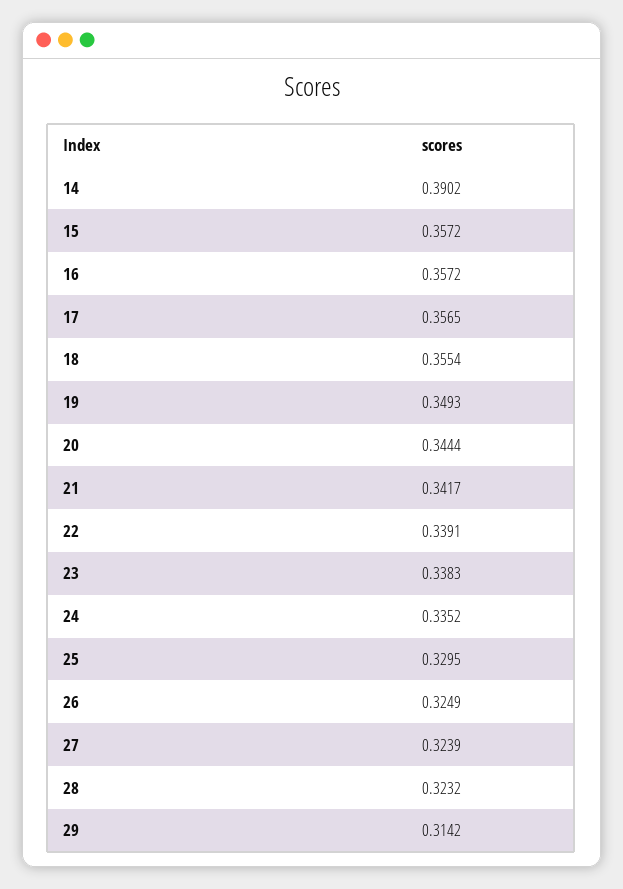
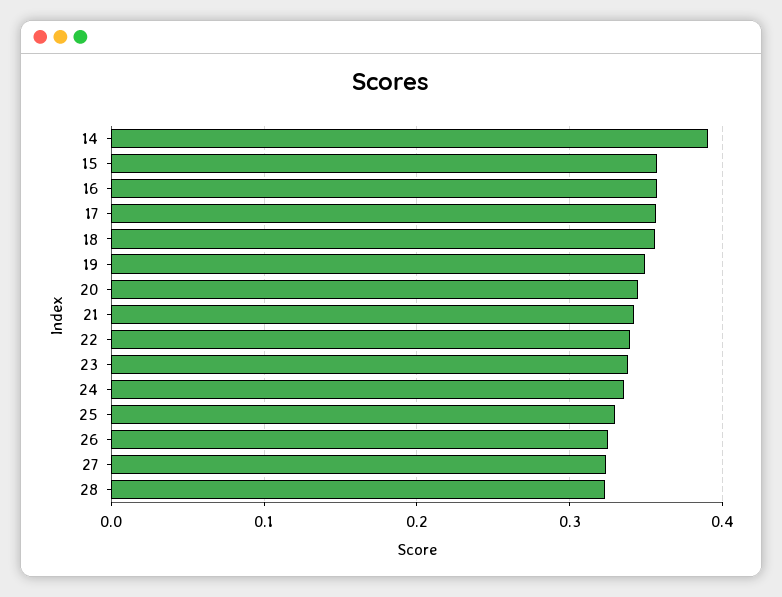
29: 0.3142 -> none

